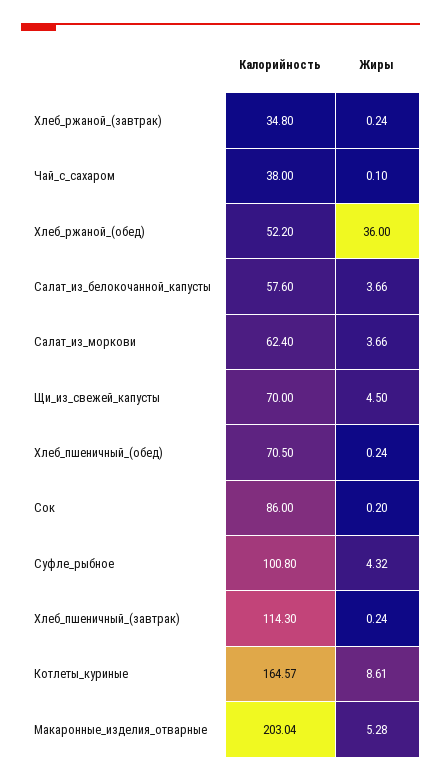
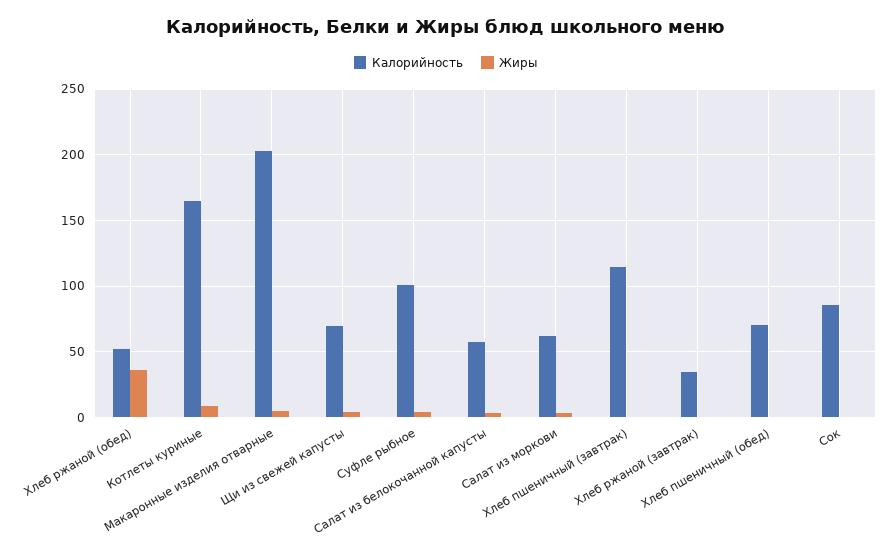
Калорийность, Чай_с_сахаром: 38 -> none
Жиры, Чай_с_сахаром: 0.1 -> none

